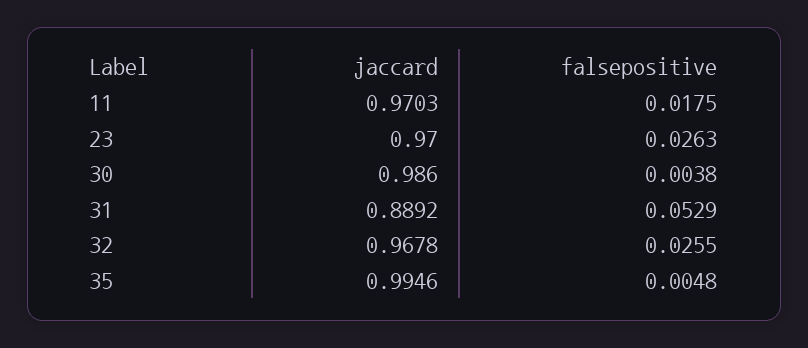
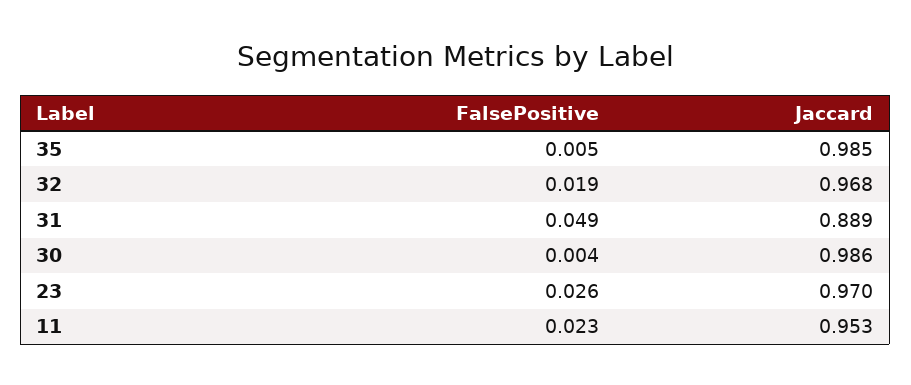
jaccard, 11: 0.9703 -> 0.953
falsepositive, 11: 0.0175 -> 0.023
falsepositive, 31: 0.0529 -> 0.049
falsepositive, 32: 0.0255 -> 0.019
jaccard, 35: 0.9946 -> 0.985

